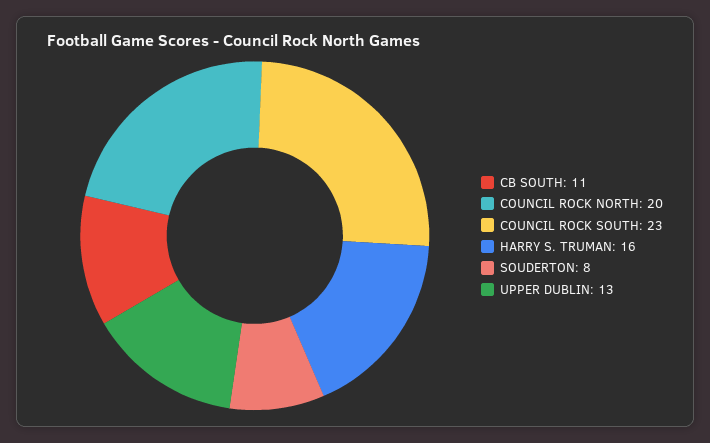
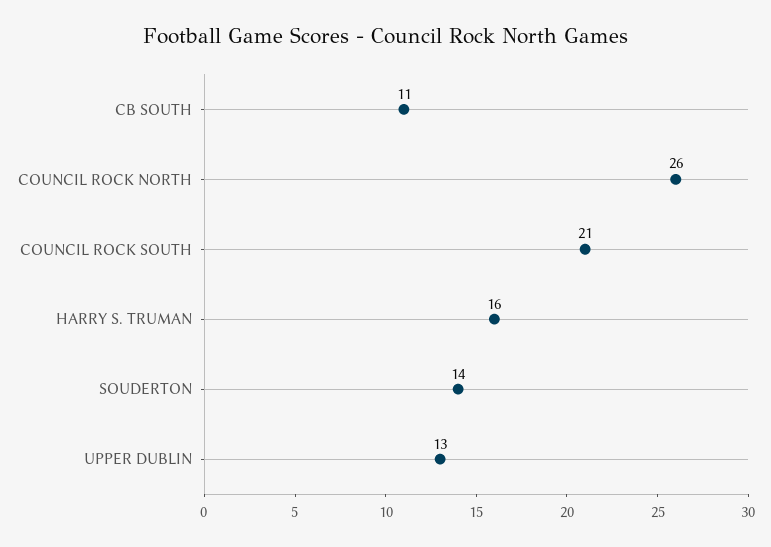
COUNCIL ROCK NORTH: 20 -> 26
COUNCIL ROCK SOUTH: 23 -> 21
SOUDERTON: 8 -> 14

